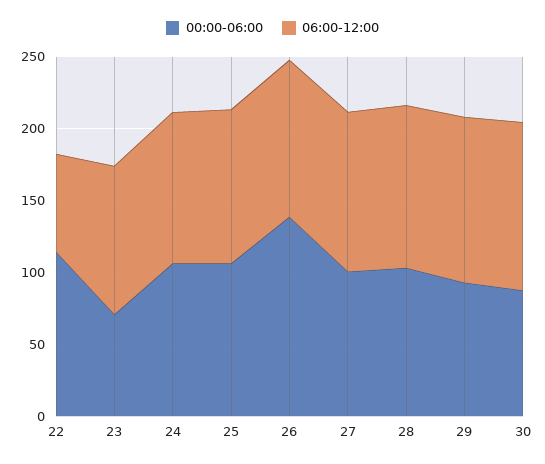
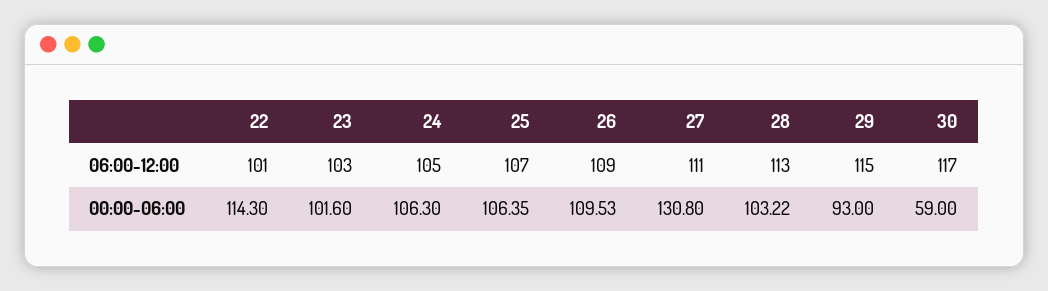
06:00-12:00, 22: 70 -> 101
00:00-06:00, 23: 70 -> 101.6
00:00-06:00, 26: 140 -> 109.53
00:00-06:00, 27: 100 -> 130.8
00:00-06:00, 30: 90 -> 59

